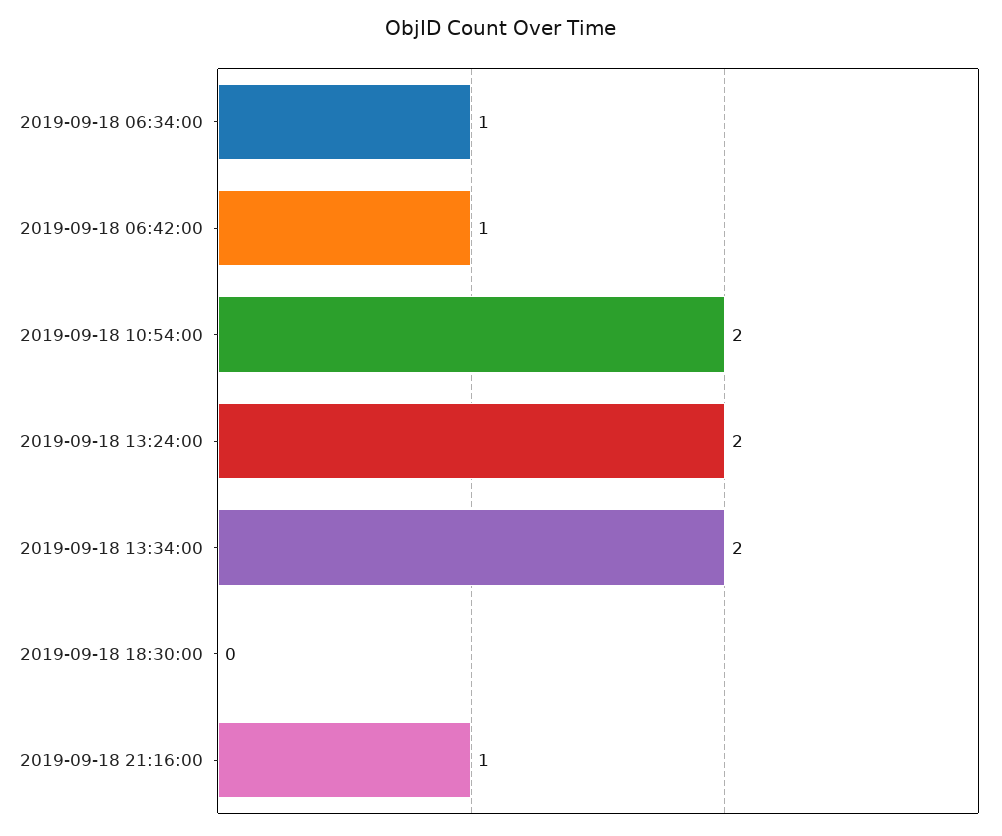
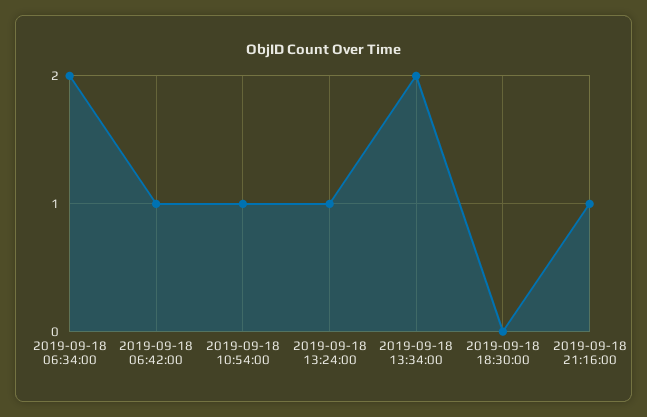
2019-09-18 06:34:00: 1 -> 2
2019-09-18 10:54:00: 2 -> 1
2019-09-18 13:24:00: 2 -> 1

